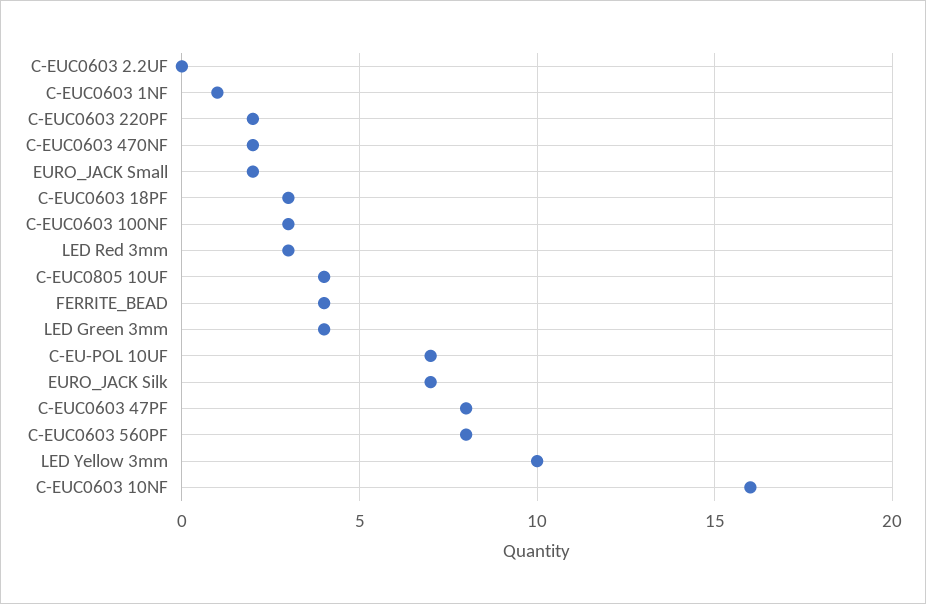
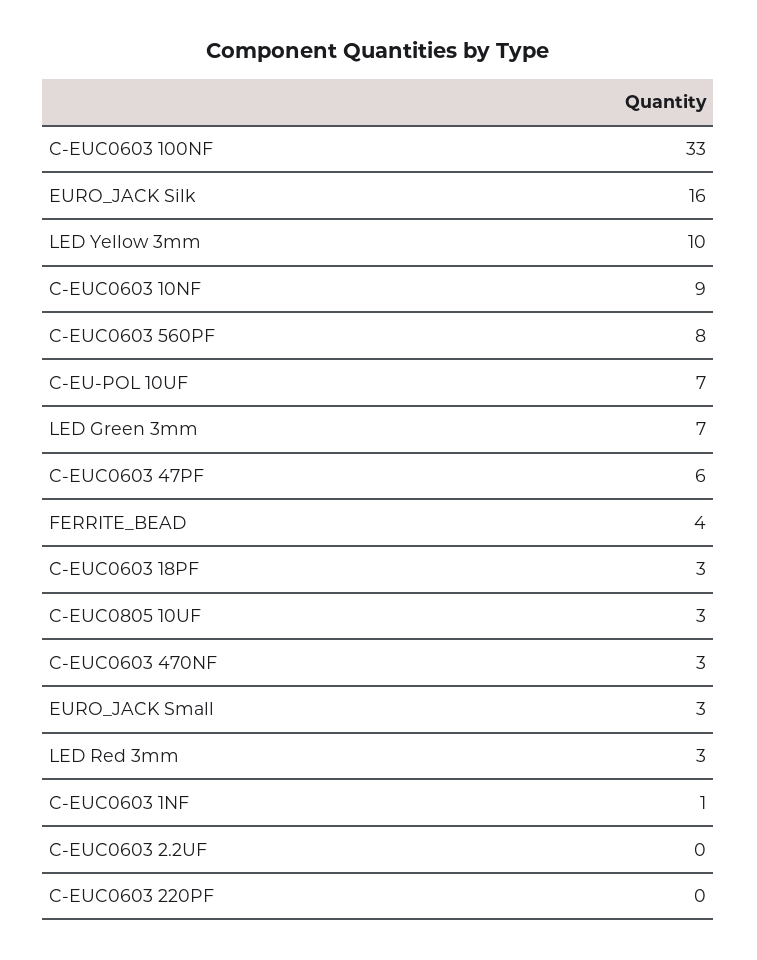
C-EUC0603 220PF: 2 -> 0
C-EUC0603 470NF: 2 -> 3
EURO_JACK Small: 2 -> 3
C-EUC0603 100NF: 3 -> 33
C-EUC0805 10UF: 4 -> 3
LED Green 3mm: 4 -> 7
EURO_JACK Silk: 7 -> 16
C-EUC0603 47PF: 8 -> 6
C-EUC0603 10NF: 16 -> 9

